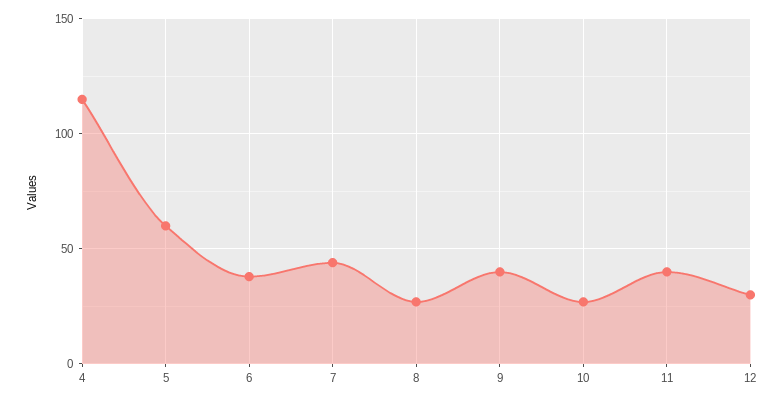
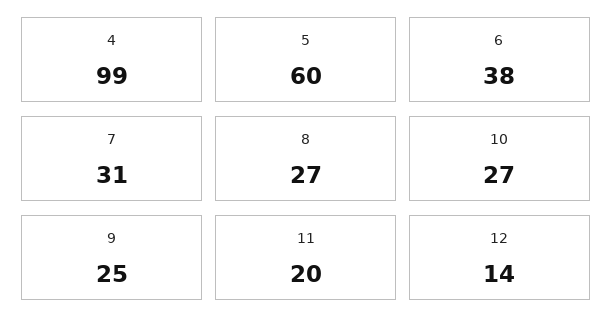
4: 115 -> 99
7: 45 -> 31
9: 40 -> 25
11: 40 -> 20
12: 30 -> 14

